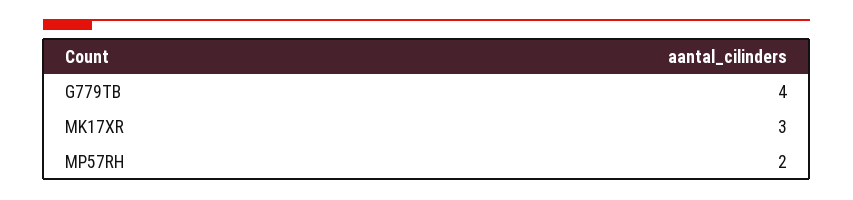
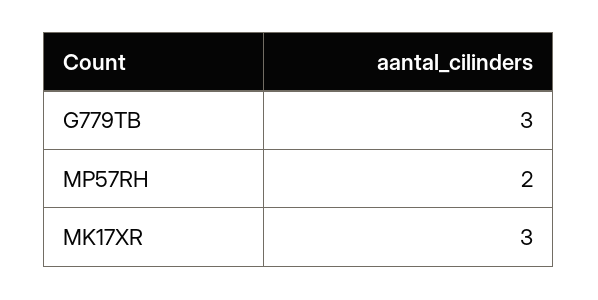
G779TB: 4 -> 3

